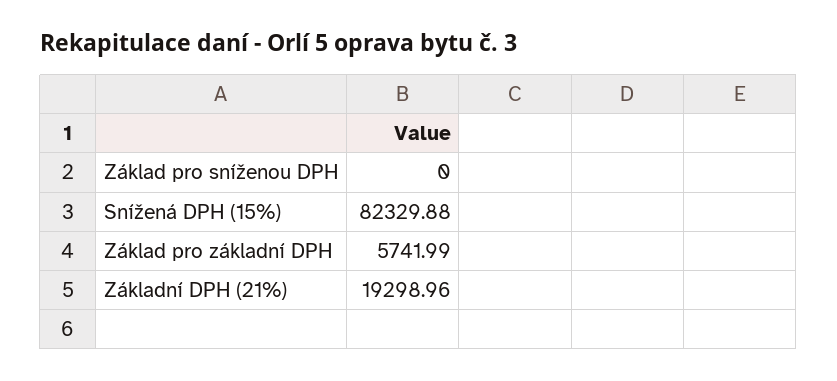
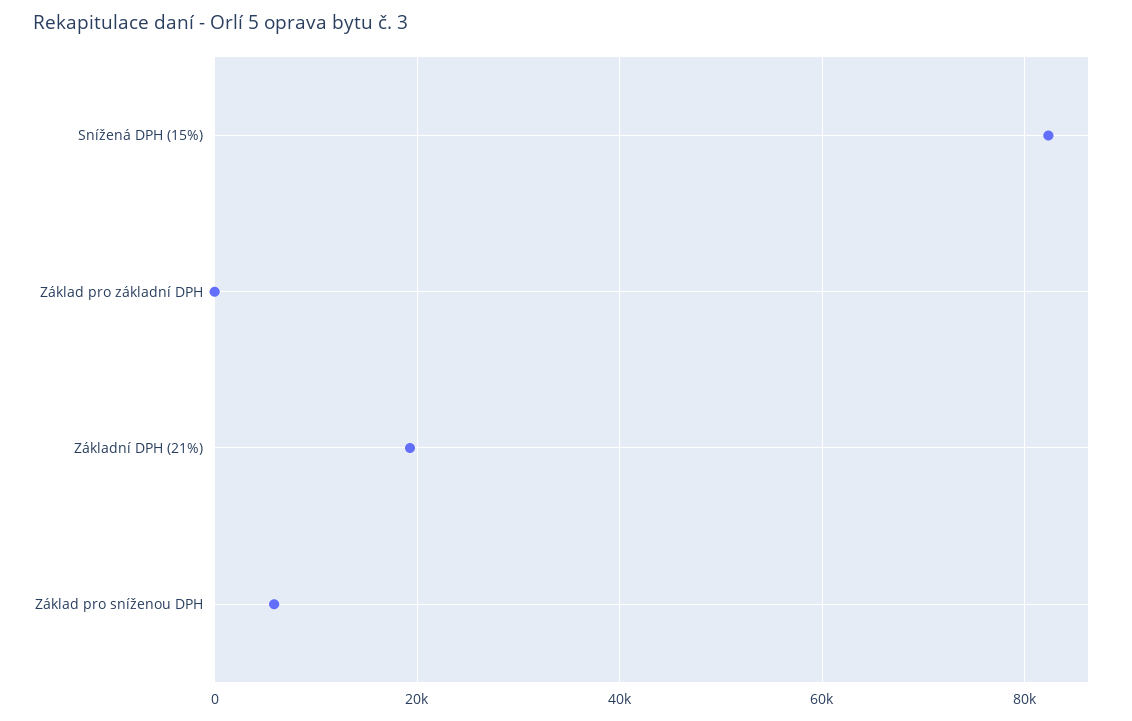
Základ pro sníženou DPH: 0 -> 6000
Základ pro základní DPH: 5741.99 -> 0

